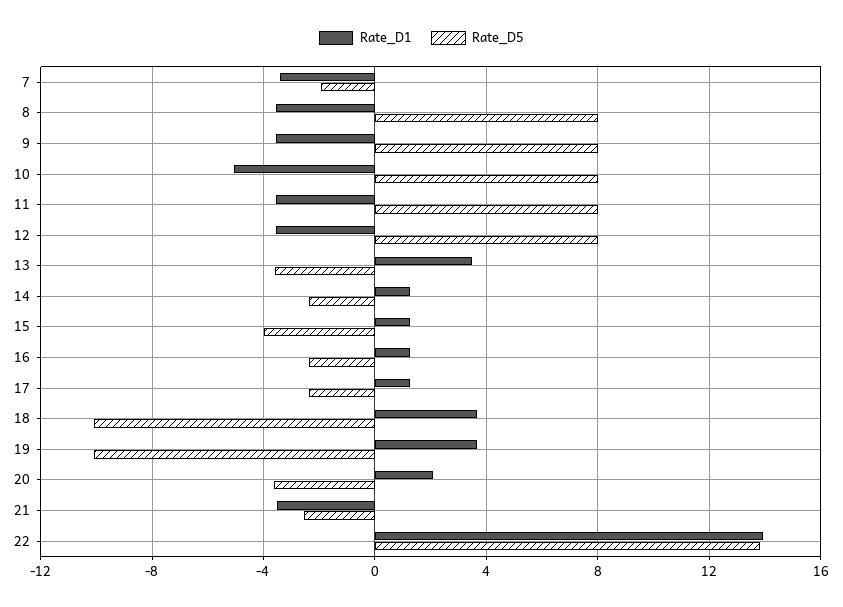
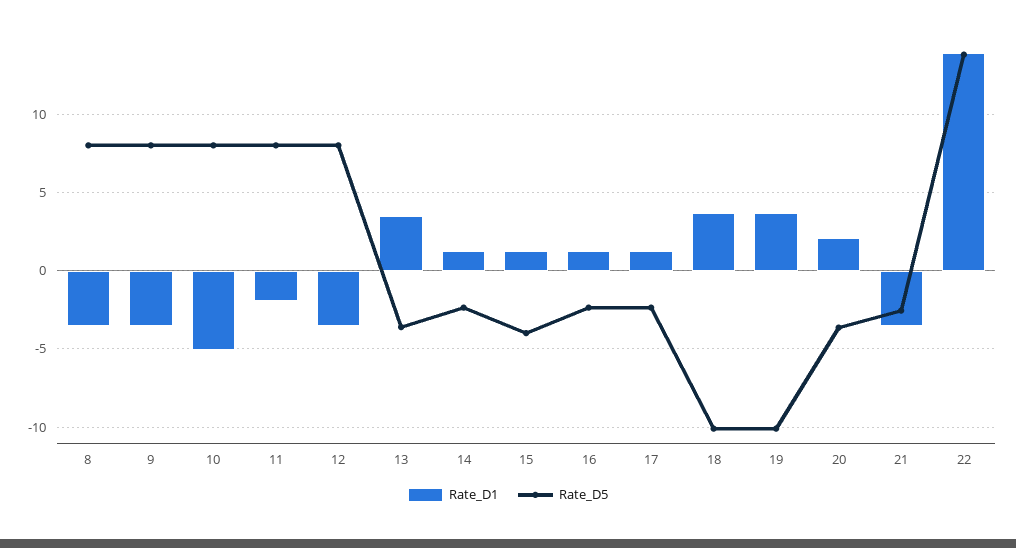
Rate_D1, 7: -3.5 -> none
Rate_D5, 7: -2 -> none
Rate_D1, 11: -3.5 -> -2

